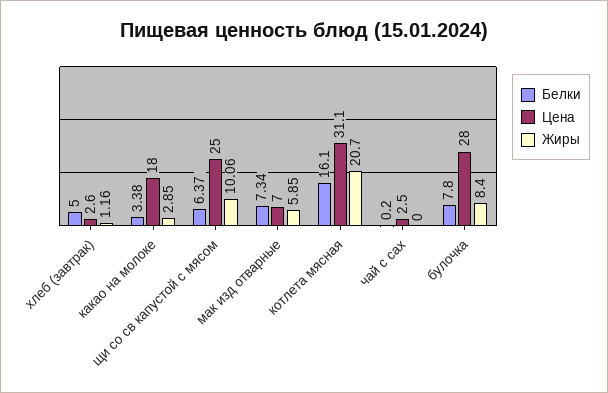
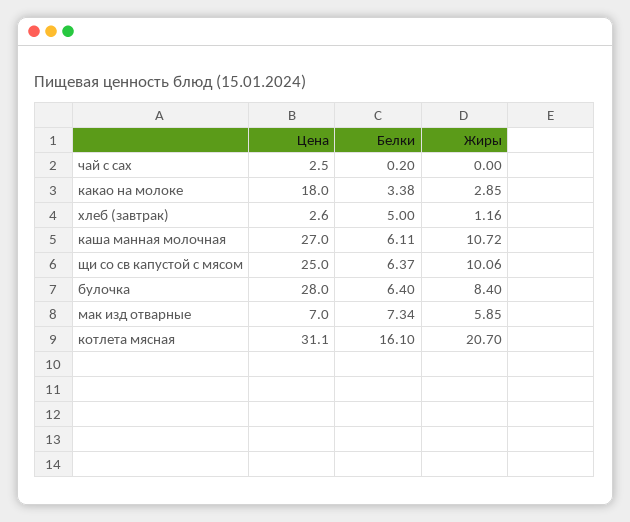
Белки, булочка: 7.8 -> 6.4
Цена, каша манная молочная: none -> 27
Белки, каша манная молочная: none -> 6.11
Жиры, каша манная молочная: none -> 10.72

